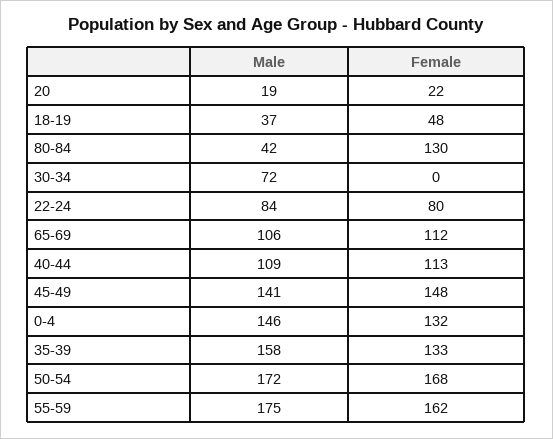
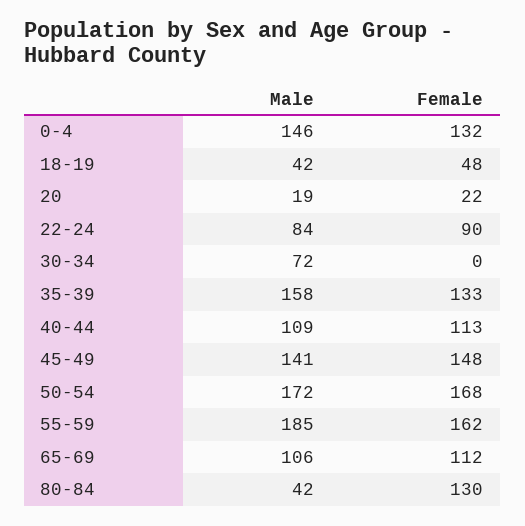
Male, 18-19: 37 -> 42
Female, 22-24: 80 -> 90
Male, 55-59: 175 -> 185

